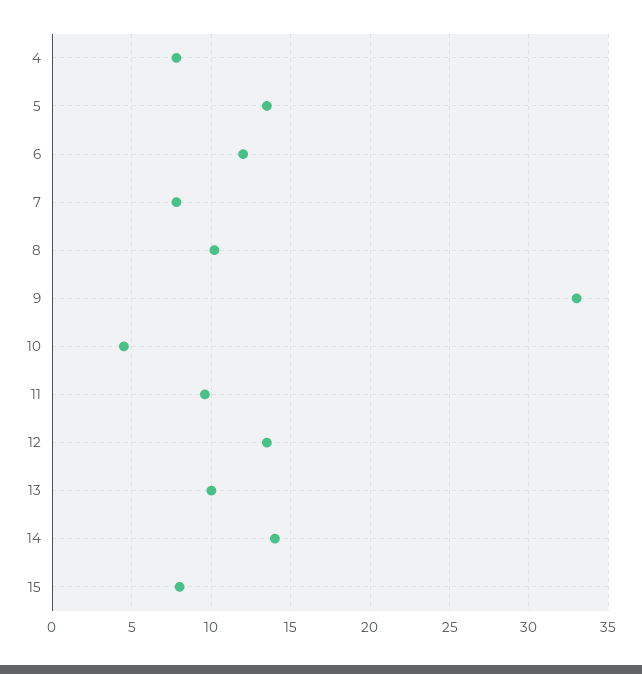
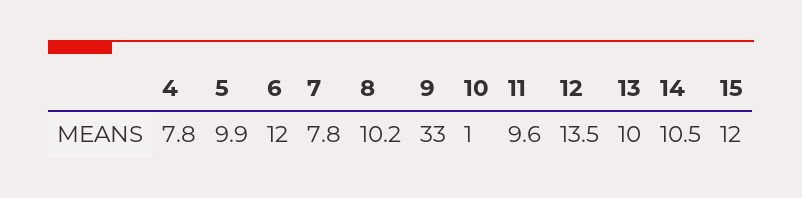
5: 13.5 -> 9.9
10: 4.5 -> 1
14: 14 -> 10.5
15: 8 -> 12

